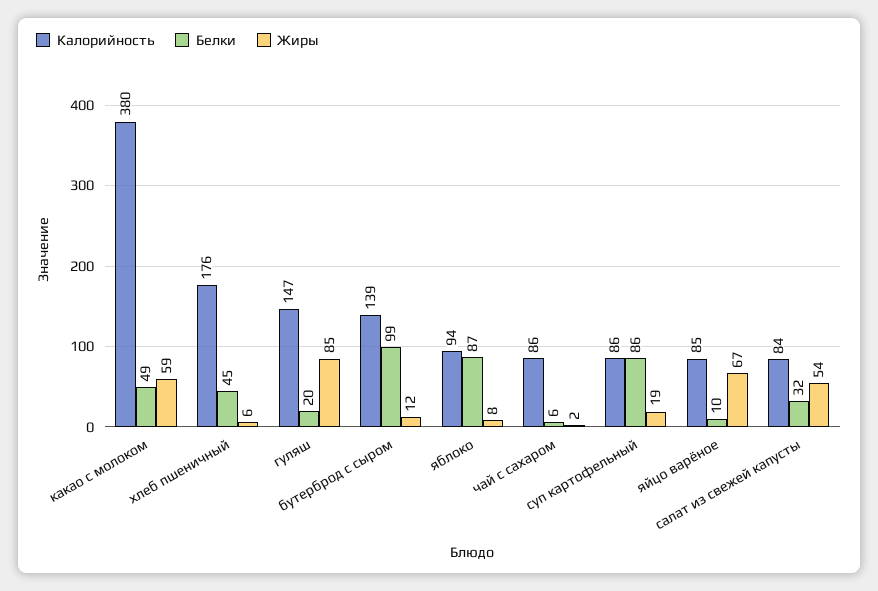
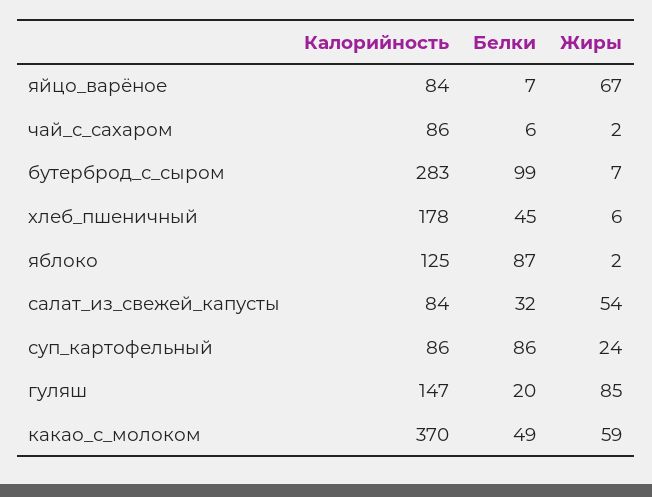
Калорийность, какао с молоком: 380 -> 370
Калорийность, хлеб пшеничный: 176 -> 178
Калорийность, бутерброд с сыром: 139 -> 283
Жиры, бутерброд с сыром: 12 -> 7
Калорийность, яблоко: 94 -> 125
Жиры, яблоко: 8 -> 2
Жиры, суп картофельный: 19 -> 24
Калорийность, яйцо варёное: 85 -> 84
Белки, яйцо варёное: 10 -> 7

